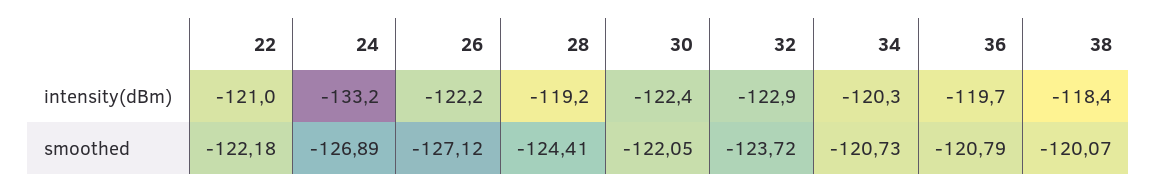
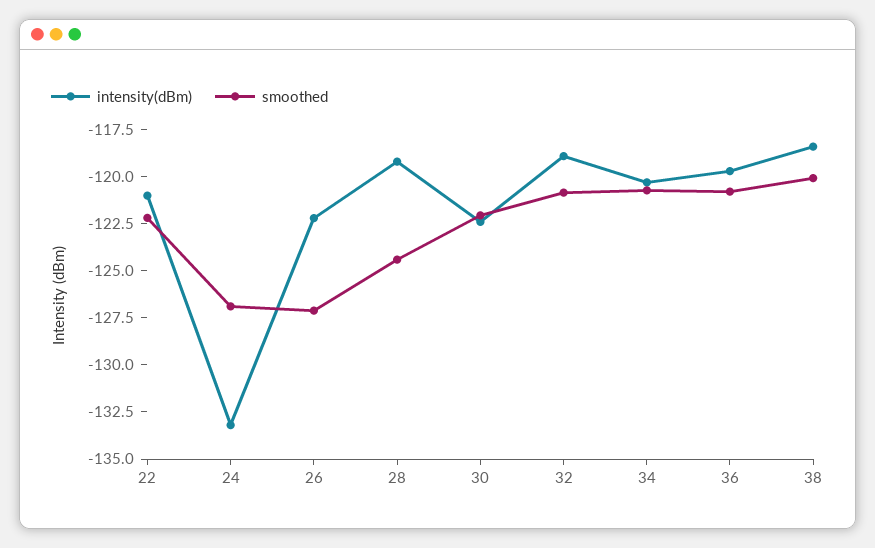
intensity(dBm), 32: -122.9 -> -119
smoothed, 32: -123.72 -> -121

